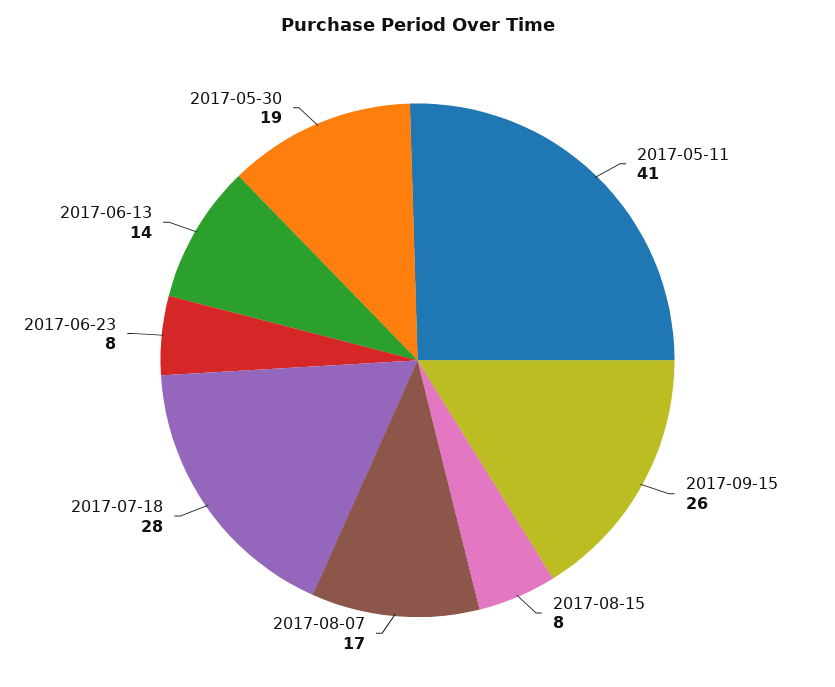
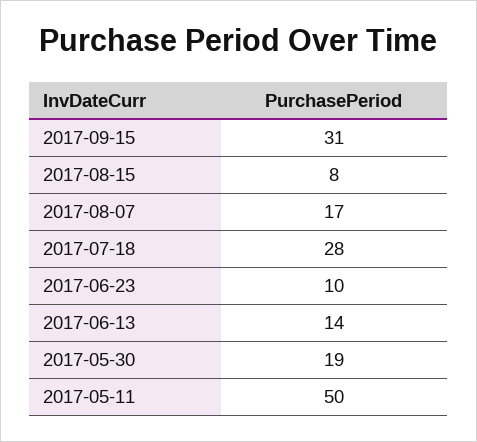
2017-05-11: 41 -> 50
2017-09-15: 26 -> 31
2017-06-23: 8 -> 10

